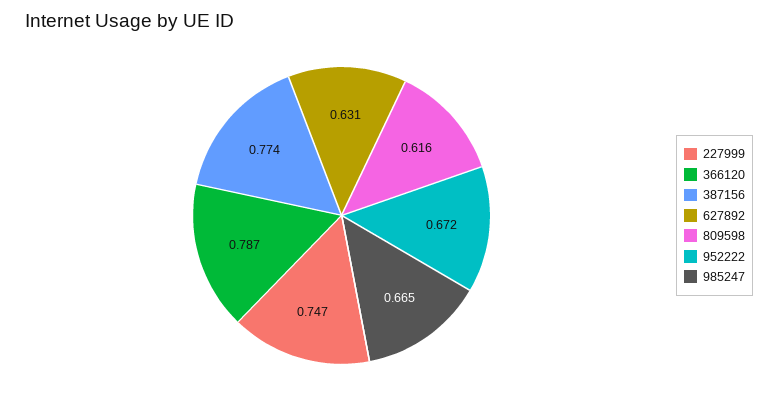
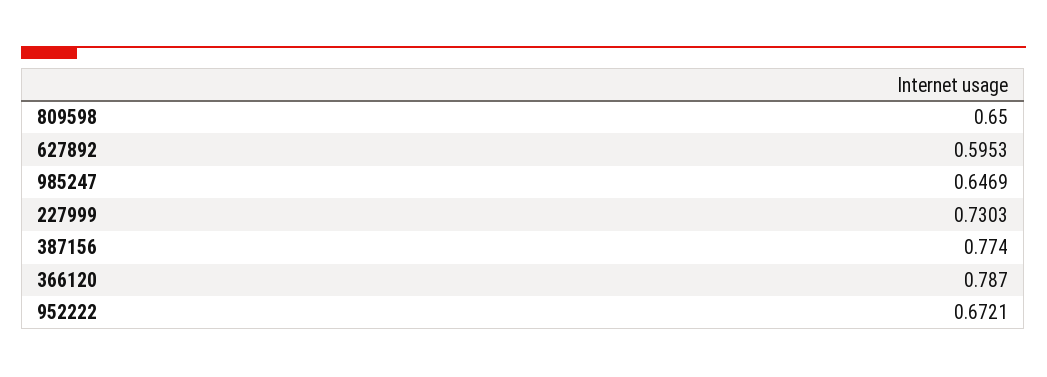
227999: 0.747 -> 0.7303
627892: 0.631 -> 0.5953
809598: 0.616 -> 0.65
985247: 0.665 -> 0.6469

